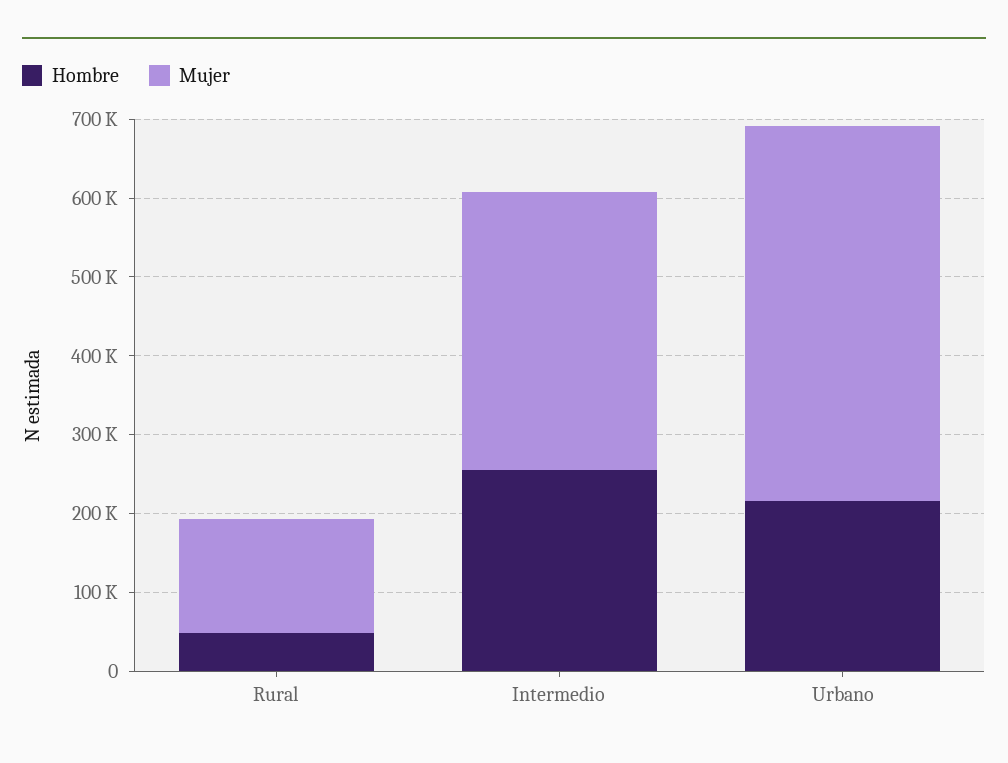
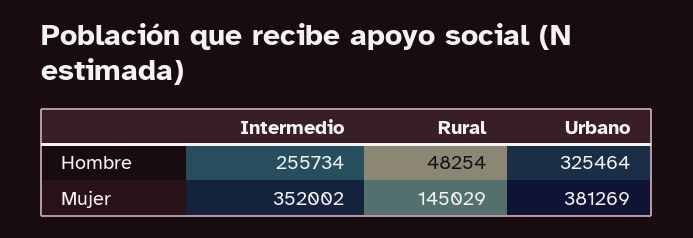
Hombre, Urbano: 220000 -> 325464
Mujer, Urbano: 480000 -> 381269

